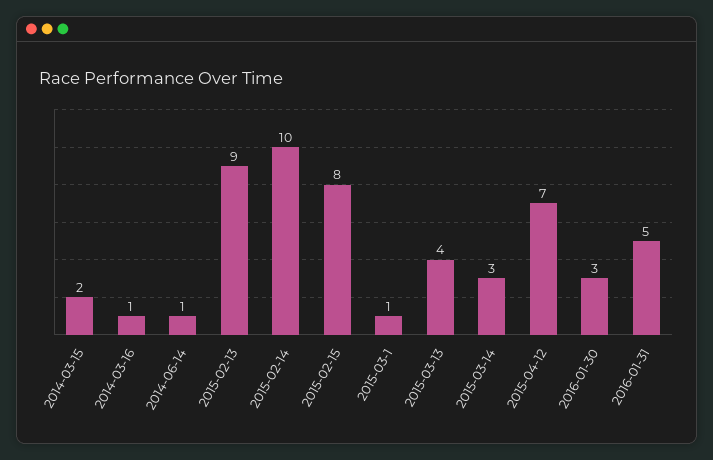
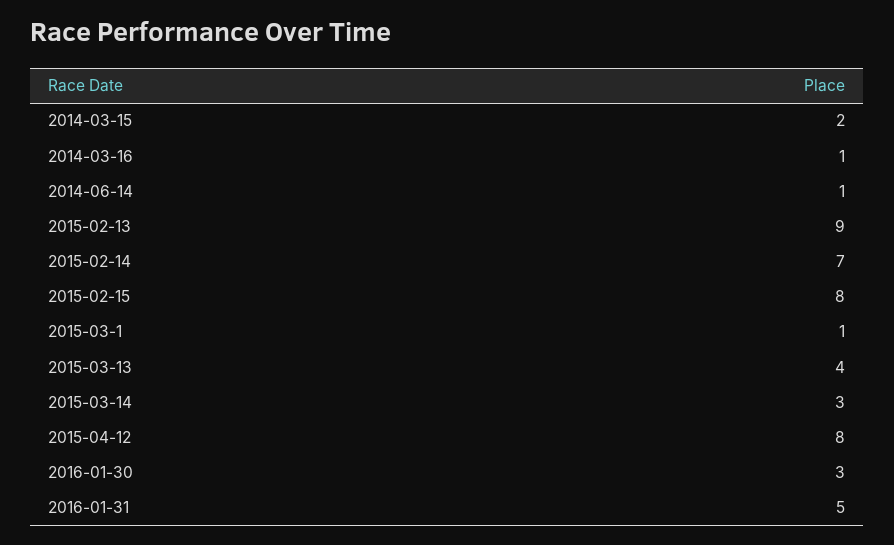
2015-02-14: 10 -> 7
2015-04-12: 7 -> 8

